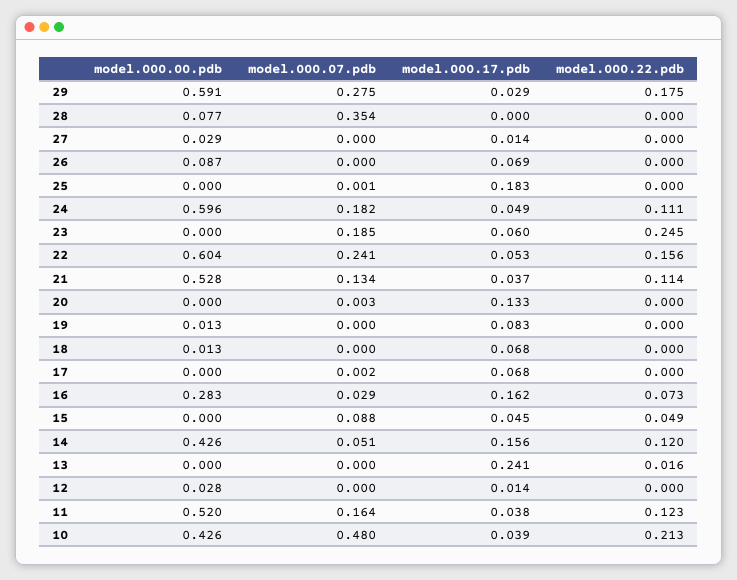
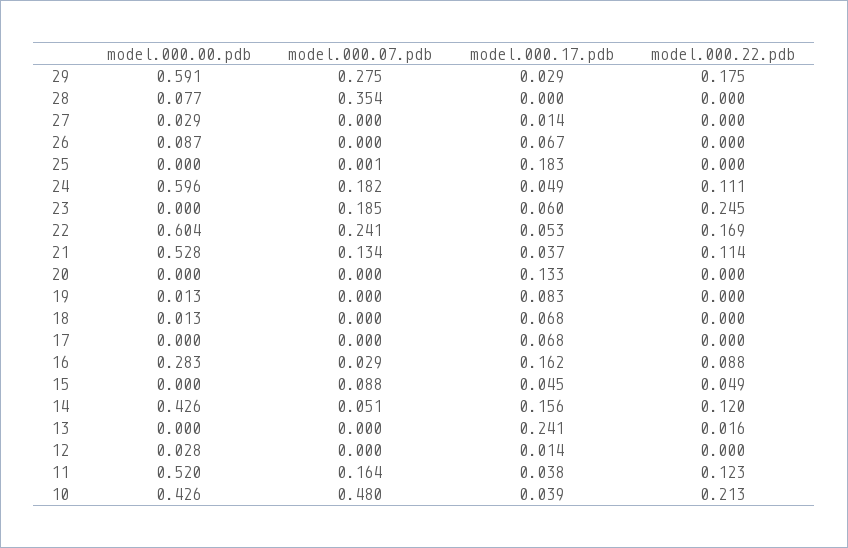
model.000.17.pdb, 26: 0.069 -> 0.067
model.000.22.pdb, 22: 0.156 -> 0.169
model.000.07.pdb, 20: 0.003 -> 0
model.000.07.pdb, 17: 0.002 -> 0
model.000.22.pdb, 16: 0.073 -> 0.088

